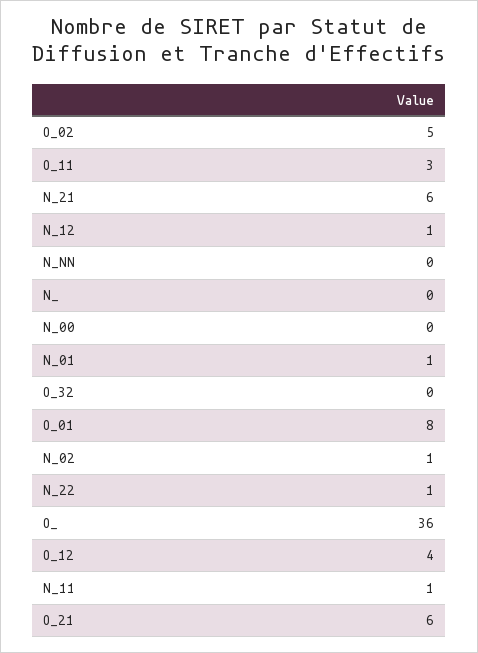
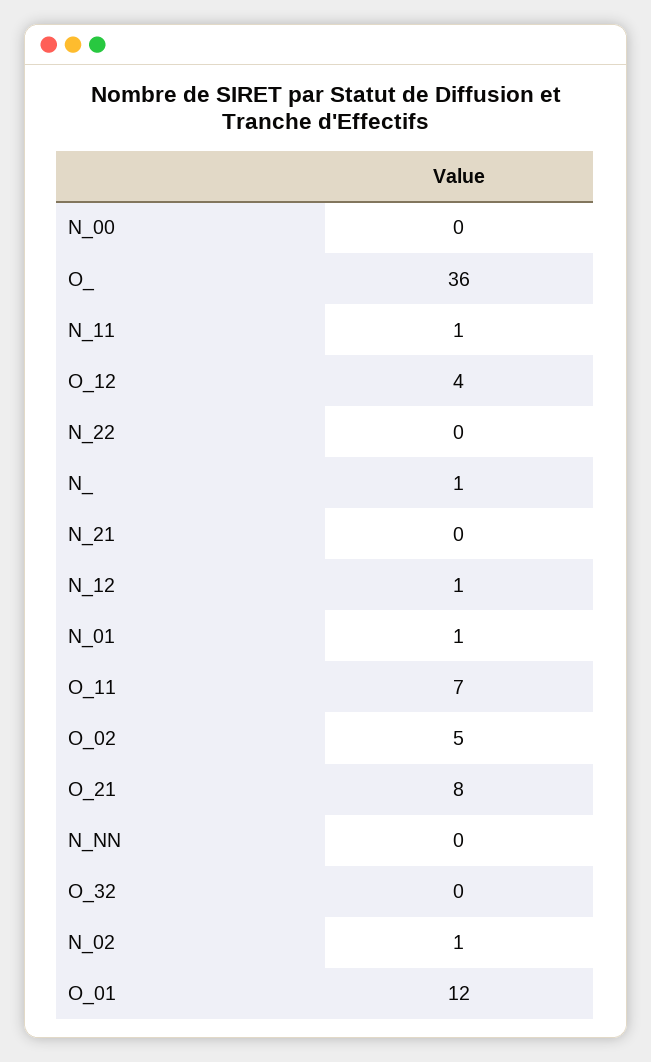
O_11: 3 -> 7
N_21: 6 -> 0
N_: 0 -> 1
O_01: 8 -> 12
N_22: 1 -> 0
O_21: 6 -> 8

